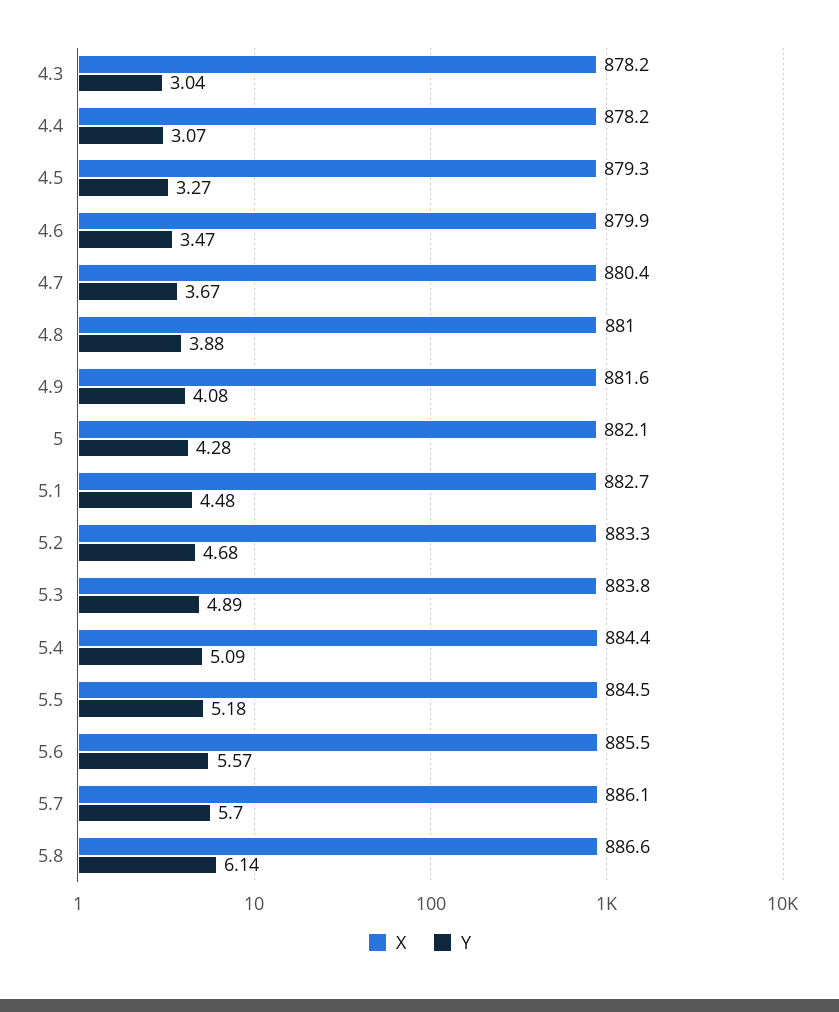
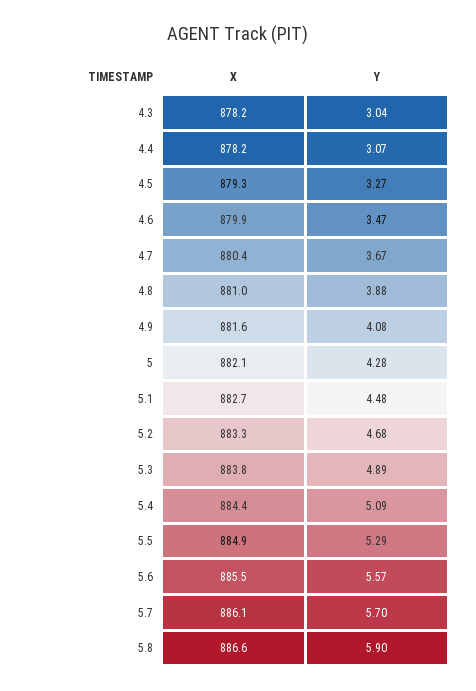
X, 5.5: 884.5 -> 884.9
Y, 5.5: 5.18 -> 5.29
Y, 5.8: 6.14 -> 5.9

